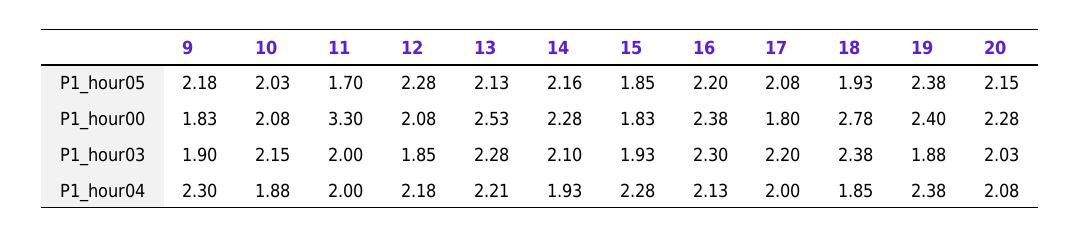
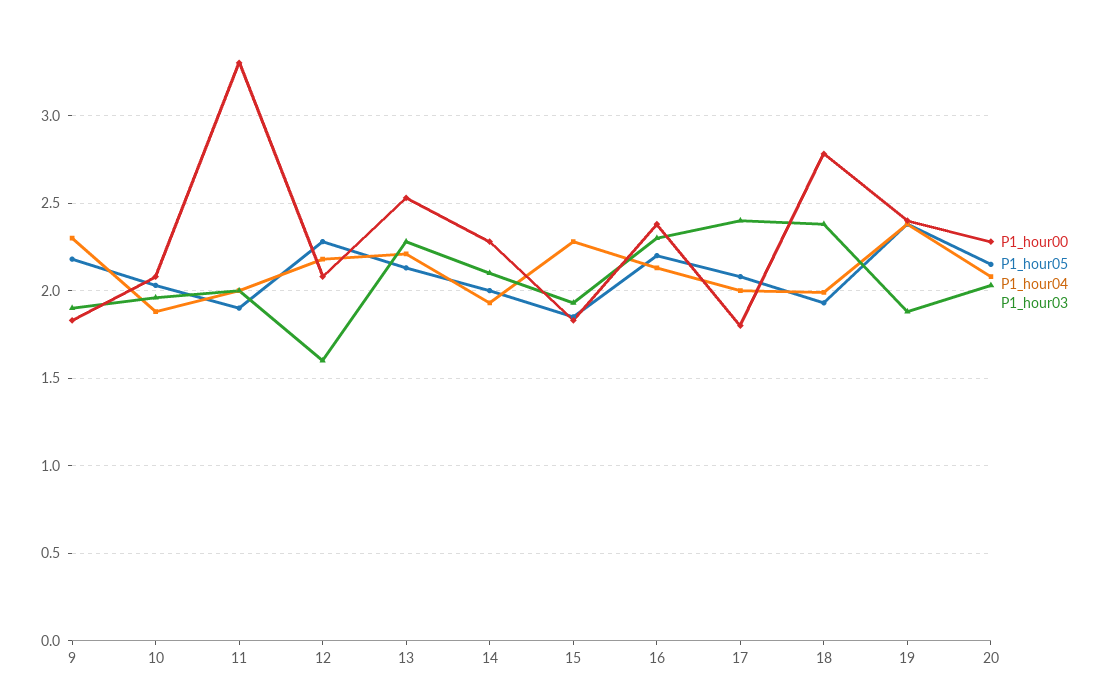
P1_hour05, 11: 1.7 -> 1.9
P1_hour05, 14: 2.16 -> 2
P1_hour03, 10: 2.15 -> 1.95
P1_hour03, 12: 1.85 -> 1.6
P1_hour03, 17: 2.2 -> 2.4
P1_hour04, 18: 1.85 -> 2

